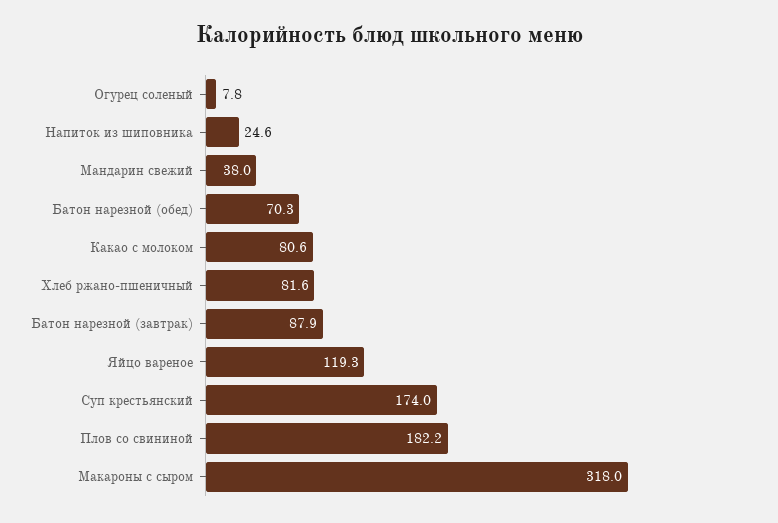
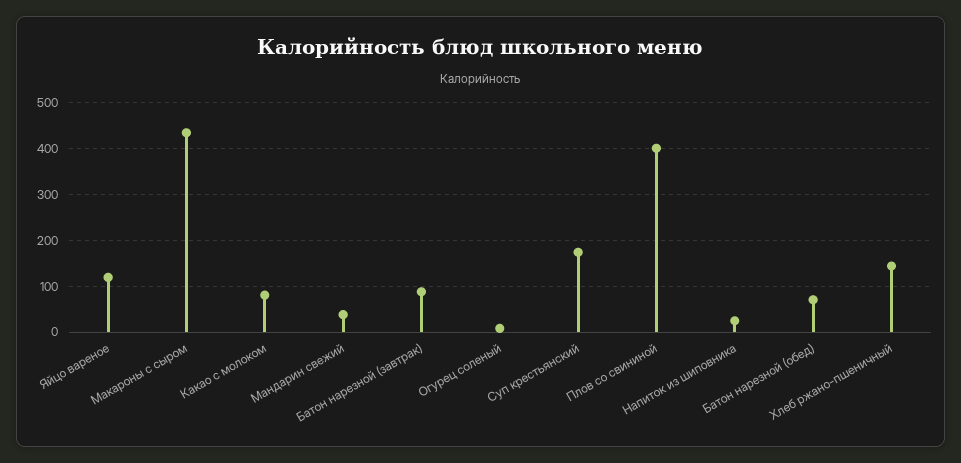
Хлеб ржано-пшеничный: 81.6 -> 140
Плов со свининой: 182.2 -> 400
Макароны с сыром: 318 -> 440

